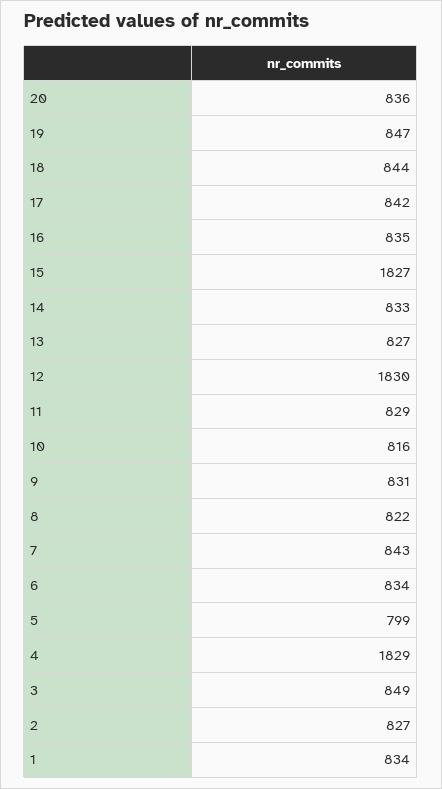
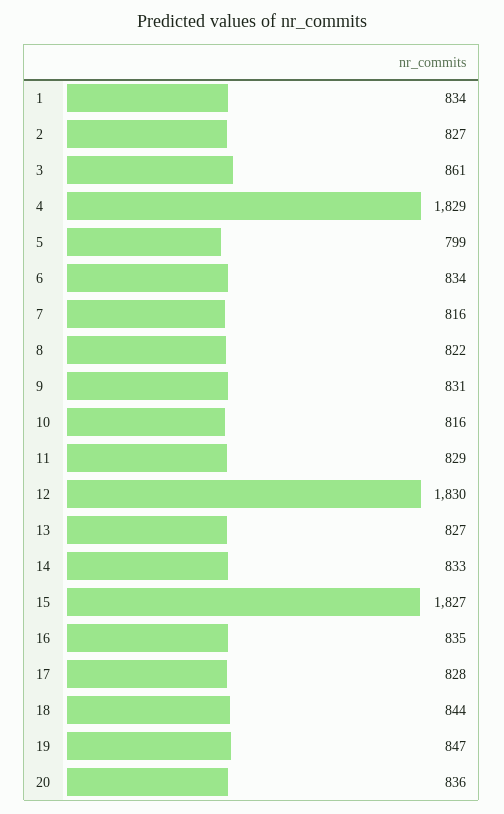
17: 842 -> 828
7: 843 -> 816
3: 849 -> 861

